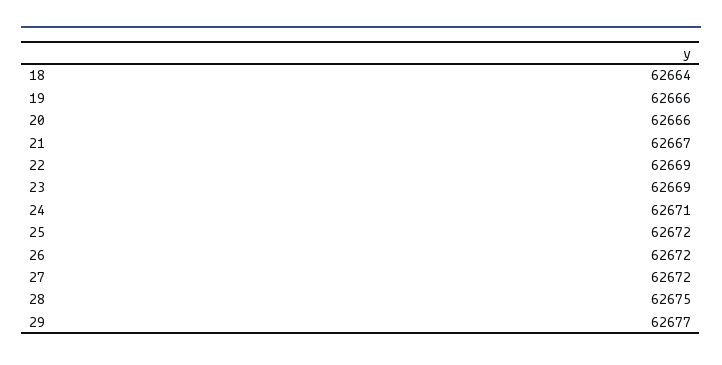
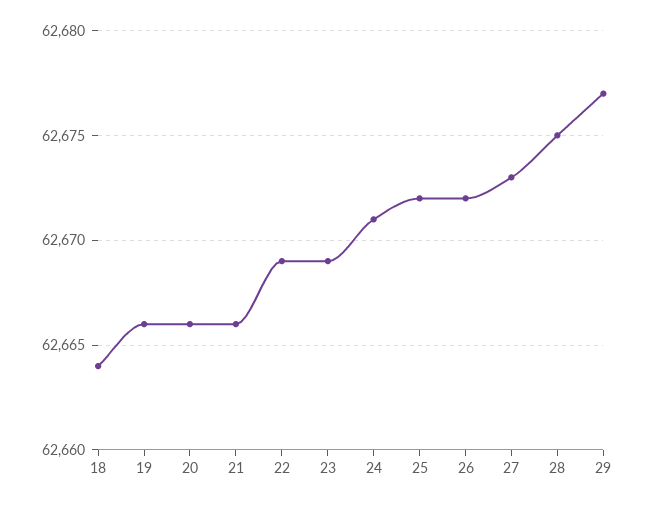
21: 62667 -> 62666
27: 62672 -> 62673

